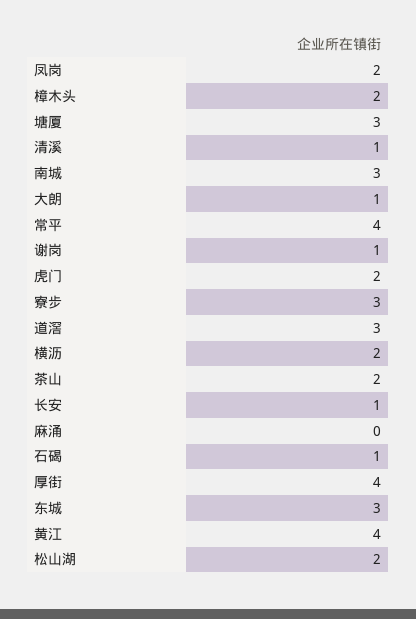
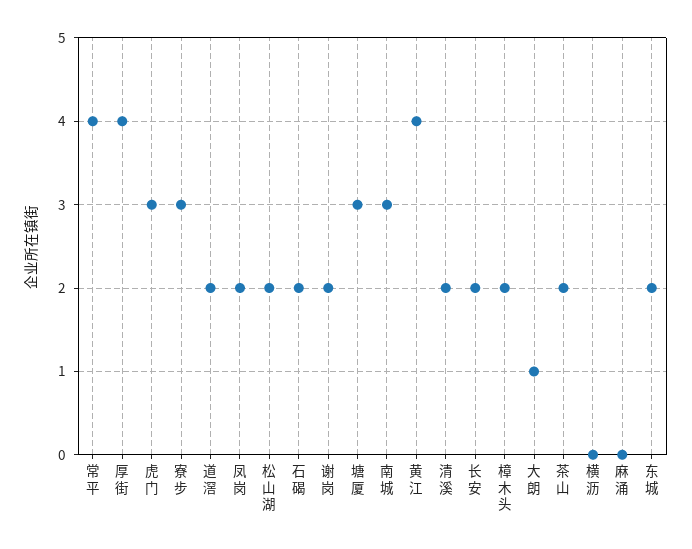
清溪: 1 -> 2
谢岗: 1 -> 2
虎门: 2 -> 3
道滘: 3 -> 2
横沥: 2 -> 0
长安: 1 -> 2
石碣: 1 -> 2
东城: 3 -> 2

